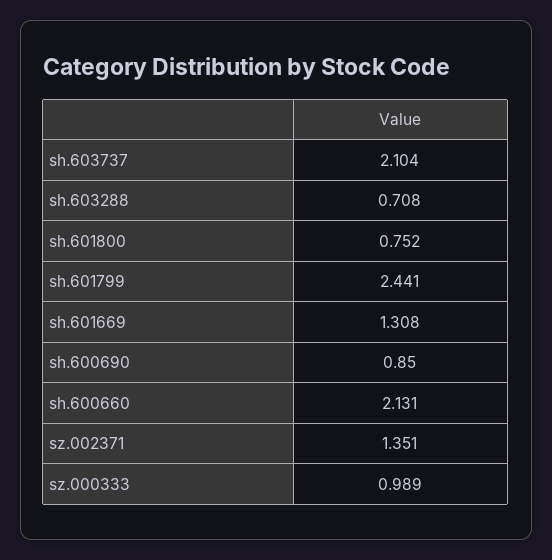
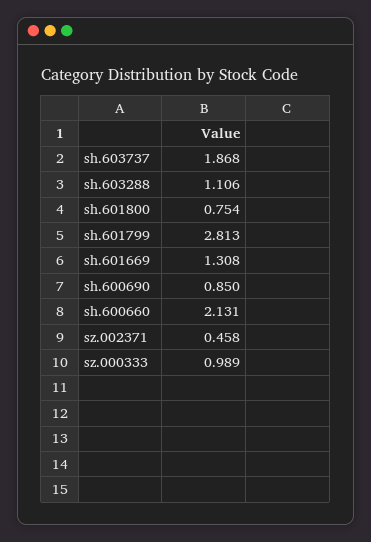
sh.603737: 2.104 -> 1.868
sh.603288: 0.708 -> 1.106
sh.601800: 0.752 -> 0.754
sh.601799: 2.441 -> 2.813
sz.002371: 1.351 -> 0.458

